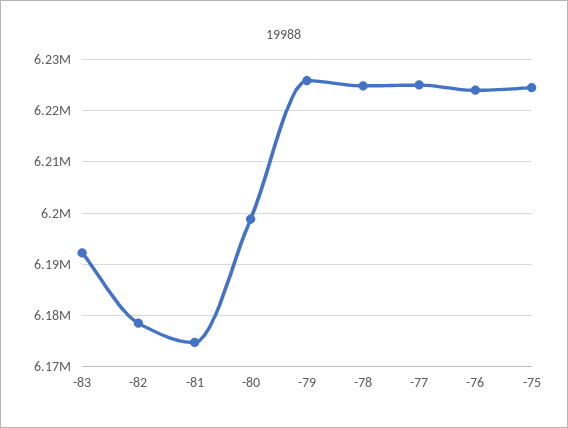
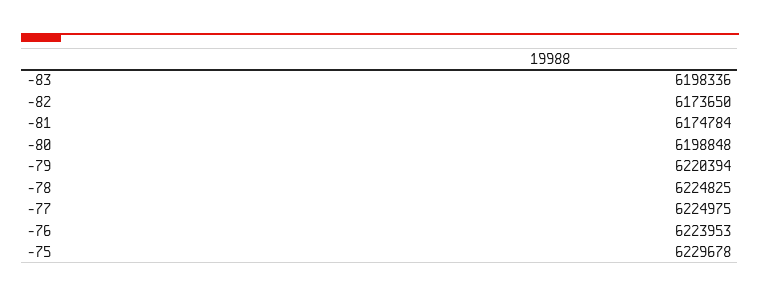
-83: 6192000 -> 6198336
-82: 6178000 -> 6173650
-79: 6226000 -> 6220394
-75: 6224000 -> 6229678

